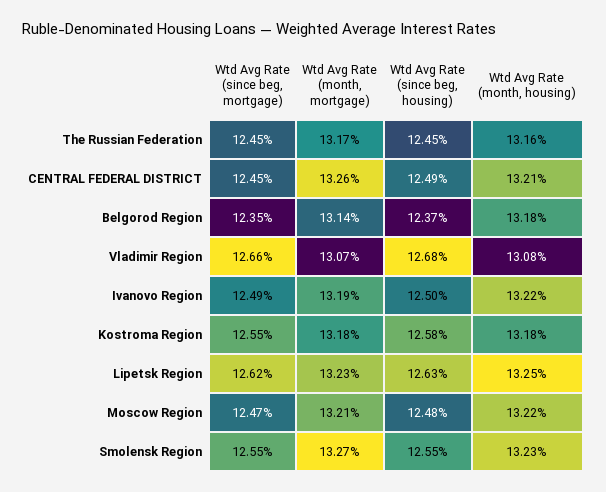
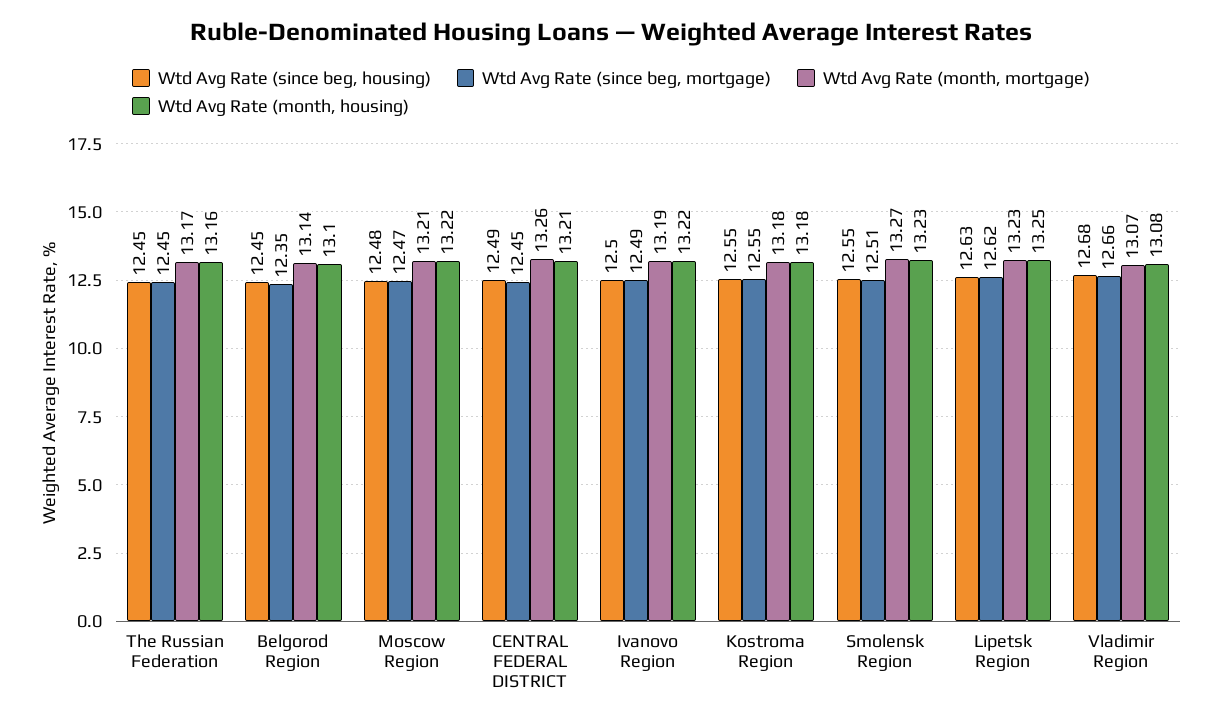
Wtd Avg Rate (since beg, housing), Belgorod Region: 12.37 -> 12.45
Wtd Avg Rate (month, housing), Belgorod Region: 13.18 -> 13.1
Wtd Avg Rate (since beg, housing), Kostroma Region: 12.58 -> 12.55
Wtd Avg Rate (since beg, mortgage), Smolensk Region: 12.55 -> 12.51

